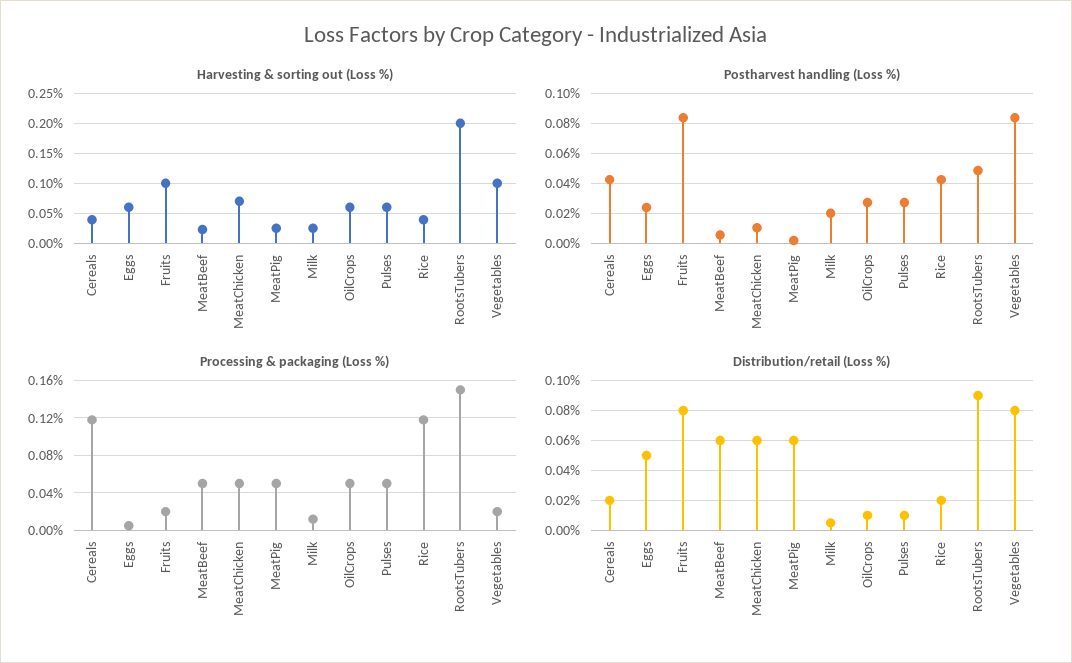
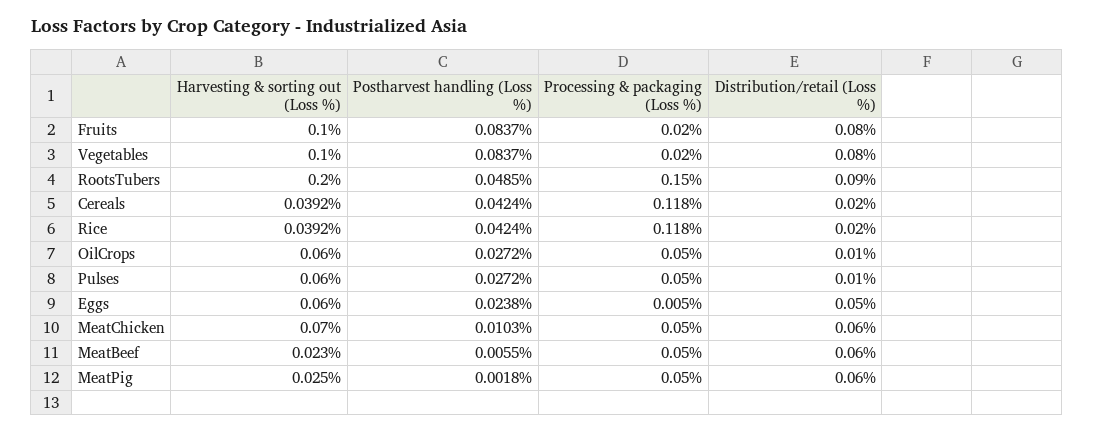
Harvesting & sorting out (Loss %), Milk: 0.025 -> none
Postharvest handling (Loss %), Milk: 0.02 -> none
Processing & packaging (Loss %), Milk: 0.01 -> none
Distribution/retail (Loss %), Milk: 0.005 -> none

